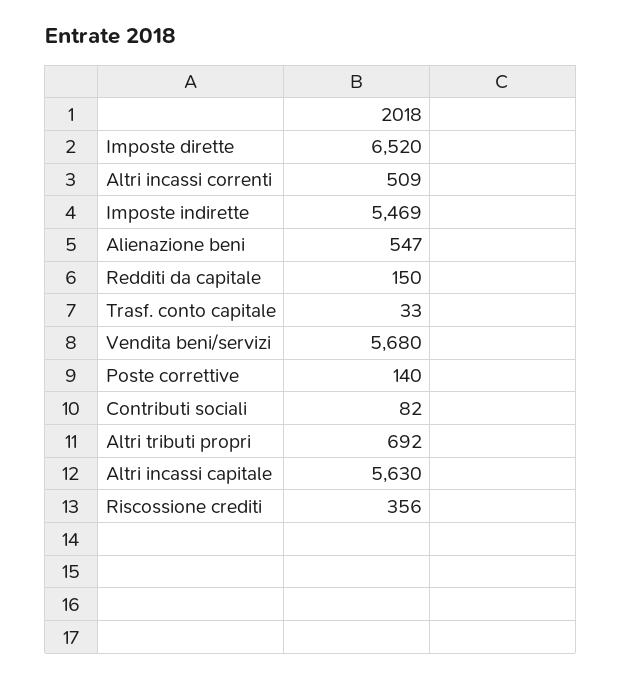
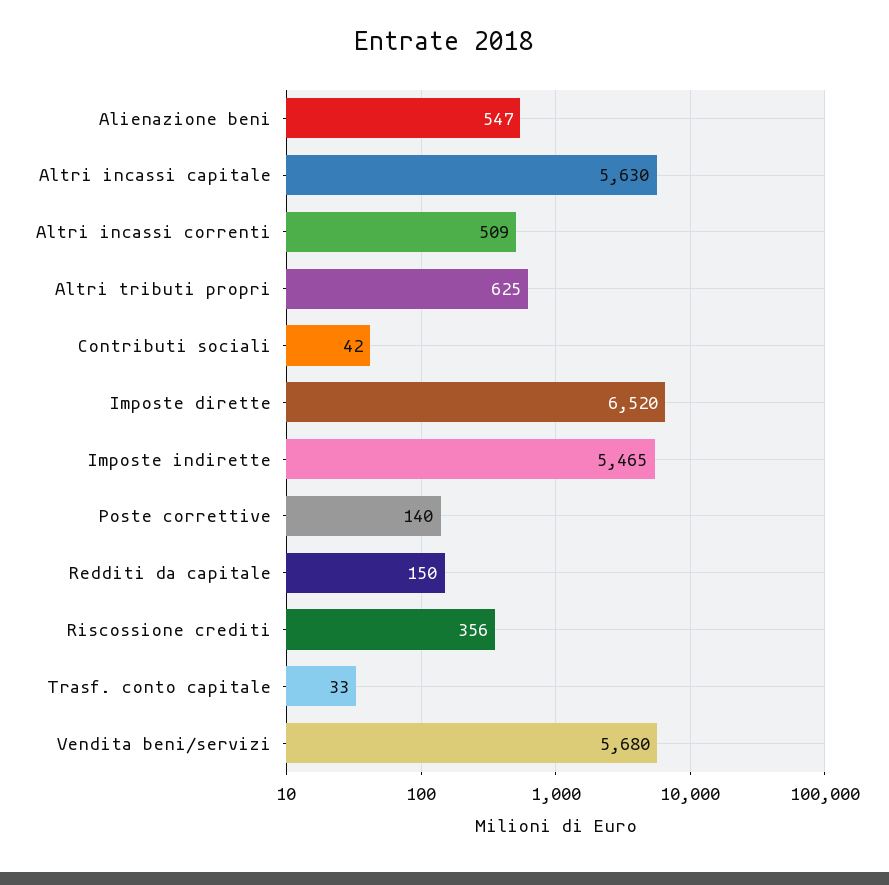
Imposte indirette: 5469 -> 5465
Contributi sociali: 82 -> 42
Altri tributi propri: 692 -> 625

